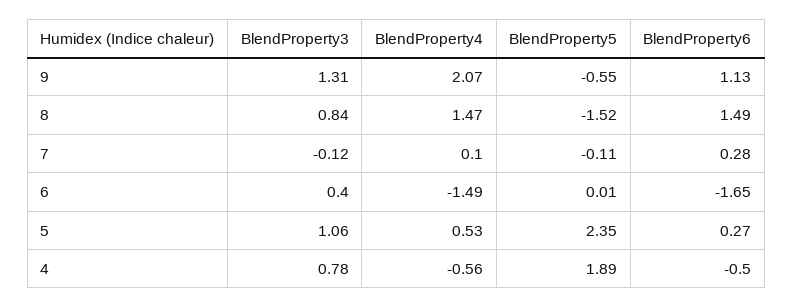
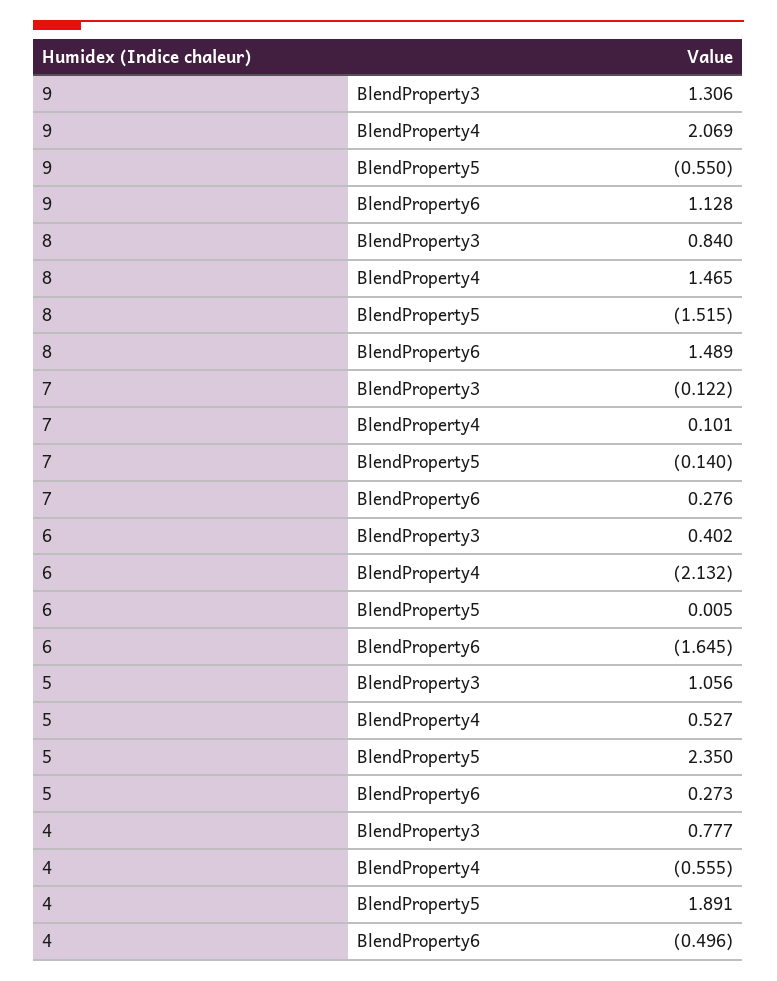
BlendProperty5, 7: -0.11 -> -0.14
BlendProperty4, 6: -1.49 -> -2.132

